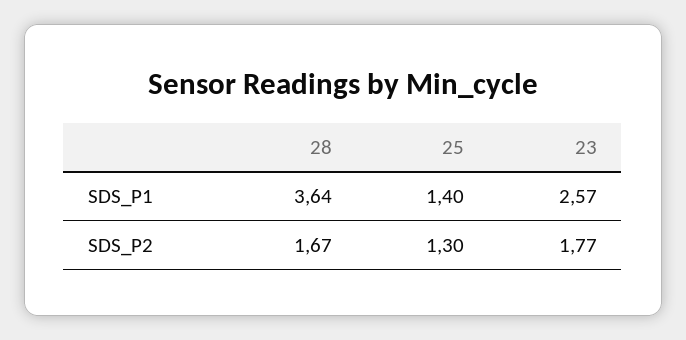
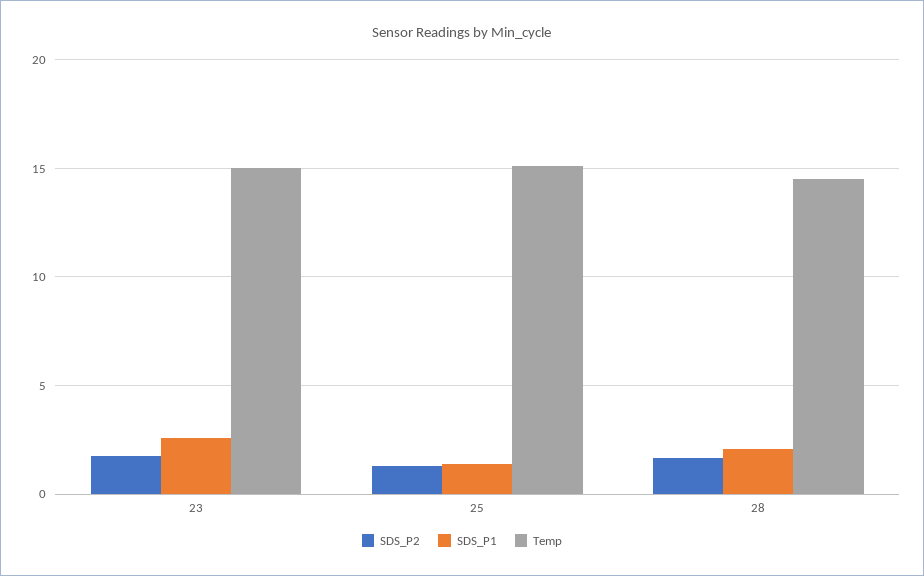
SDS_P1, 28: 3.64 -> 2
Temp, 23: none -> 15
Temp, 25: none -> 15
Temp, 28: none -> 14.5

